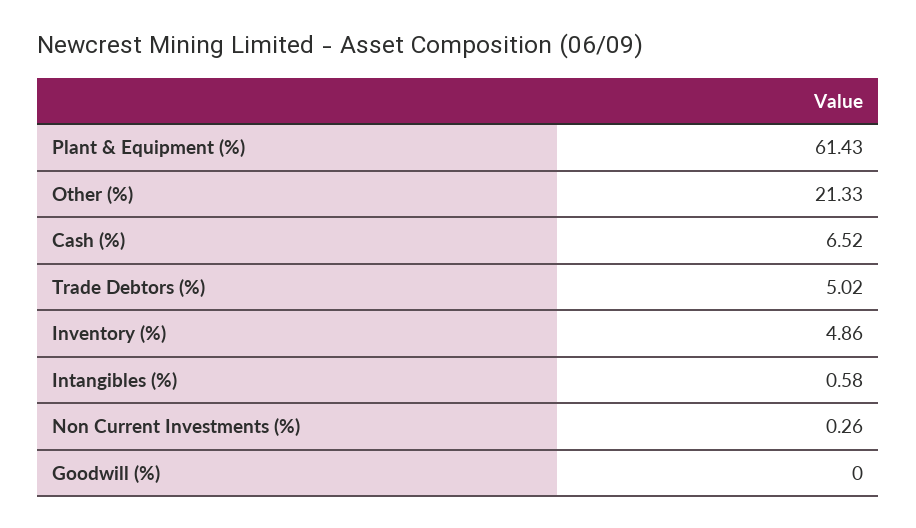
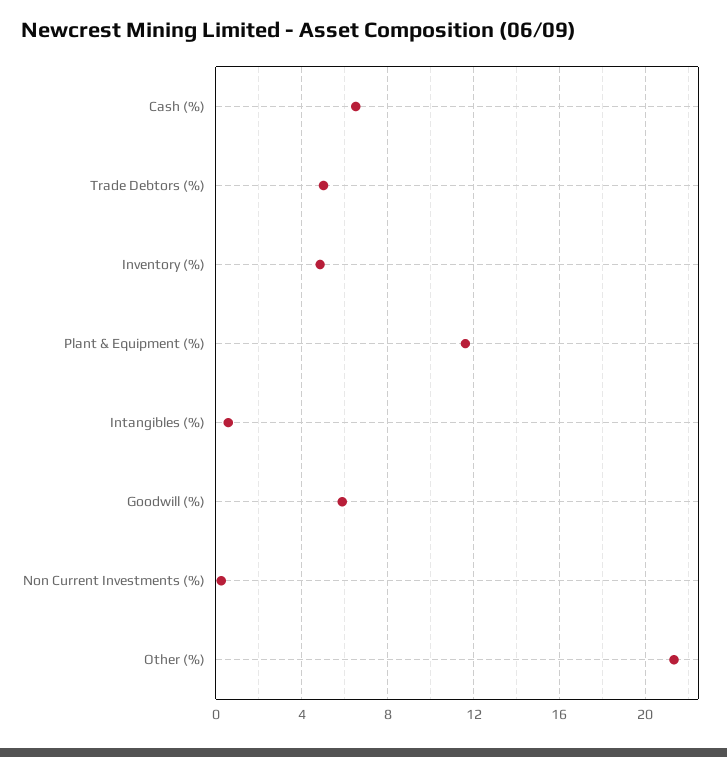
Plant & Equipment (%): 61.43 -> 11.5
Goodwill (%): 0 -> 6

